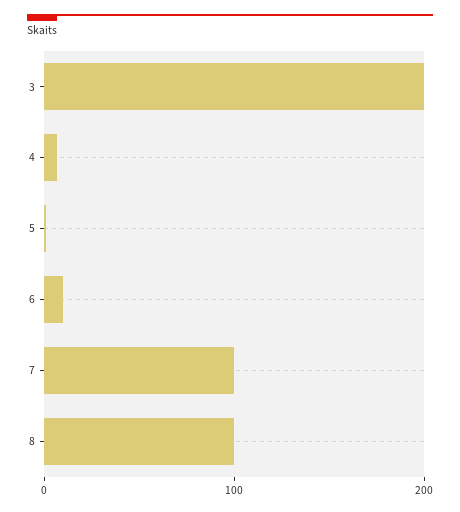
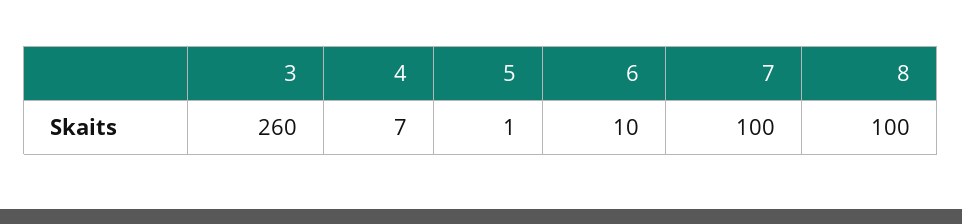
3: 200 -> 260

